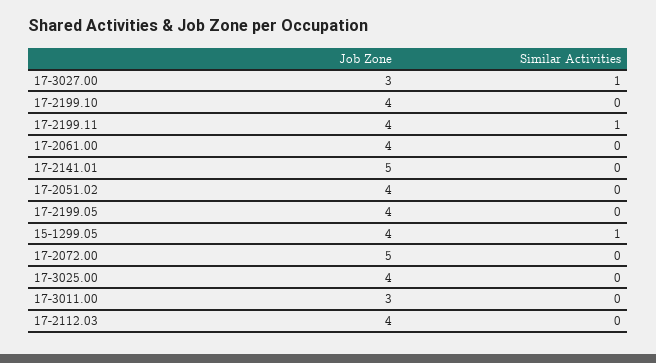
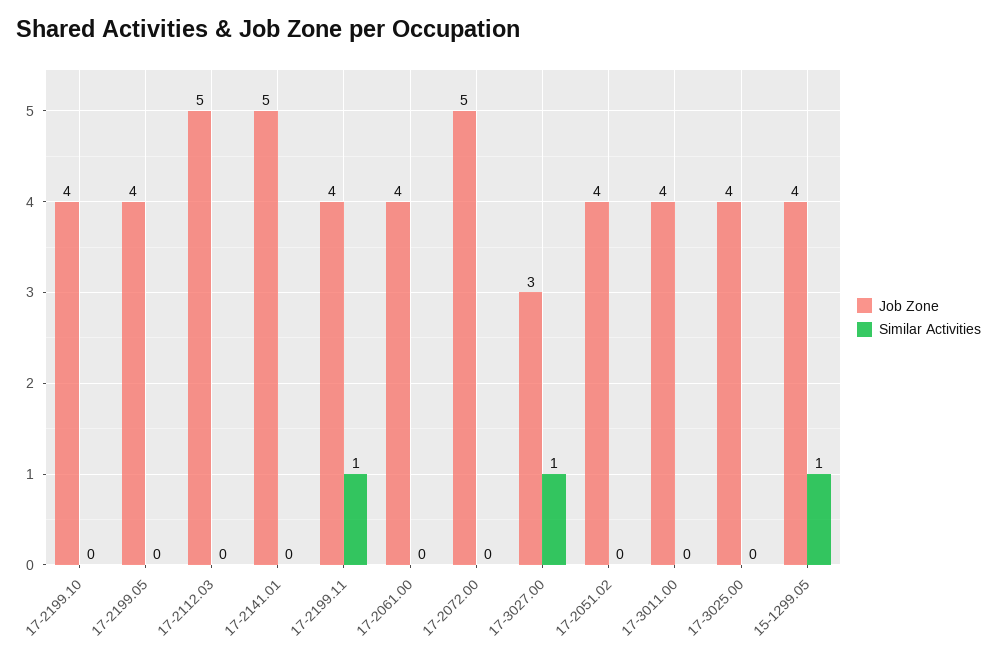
Job Zone, 17-3011.00: 3 -> 4
Job Zone, 17-2112.03: 4 -> 5

